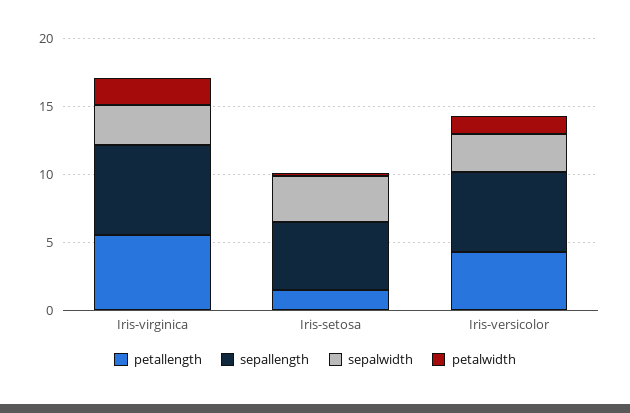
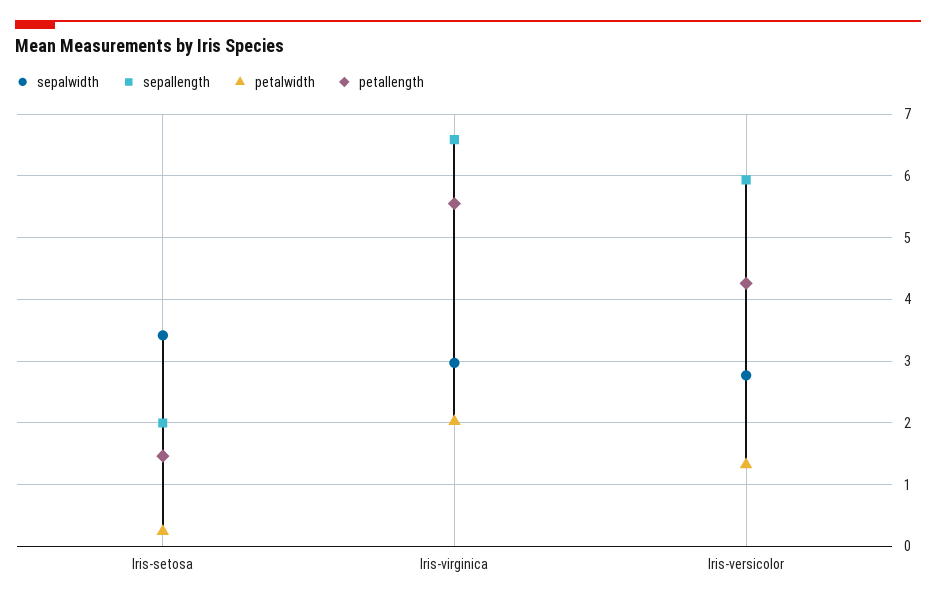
sepallength, Iris-setosa: 5 -> 2

